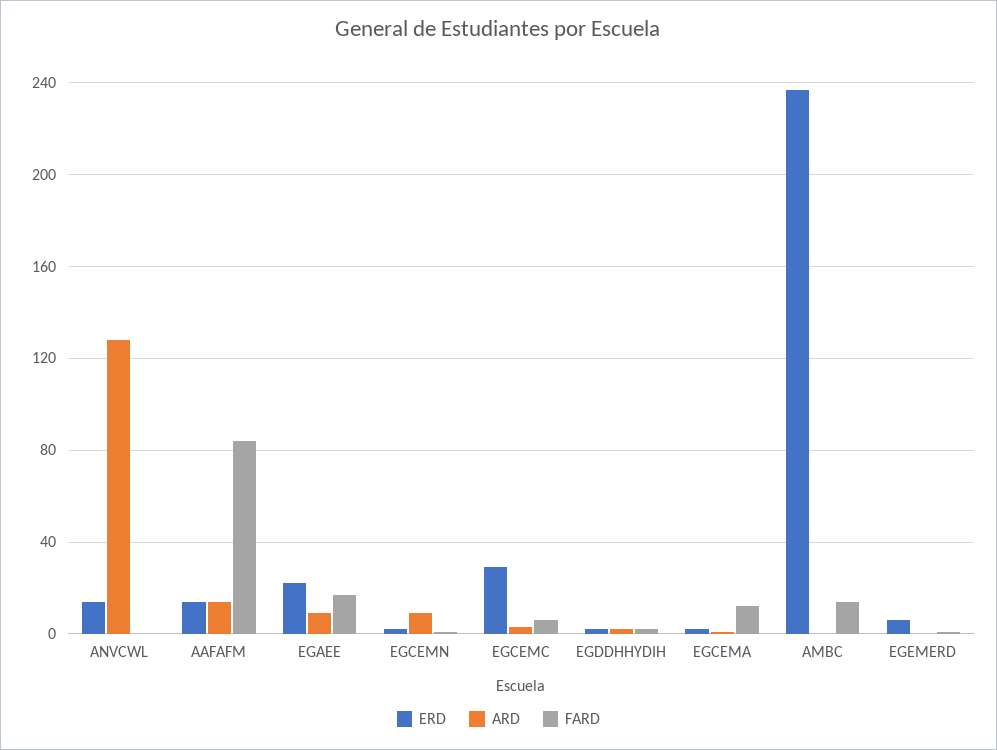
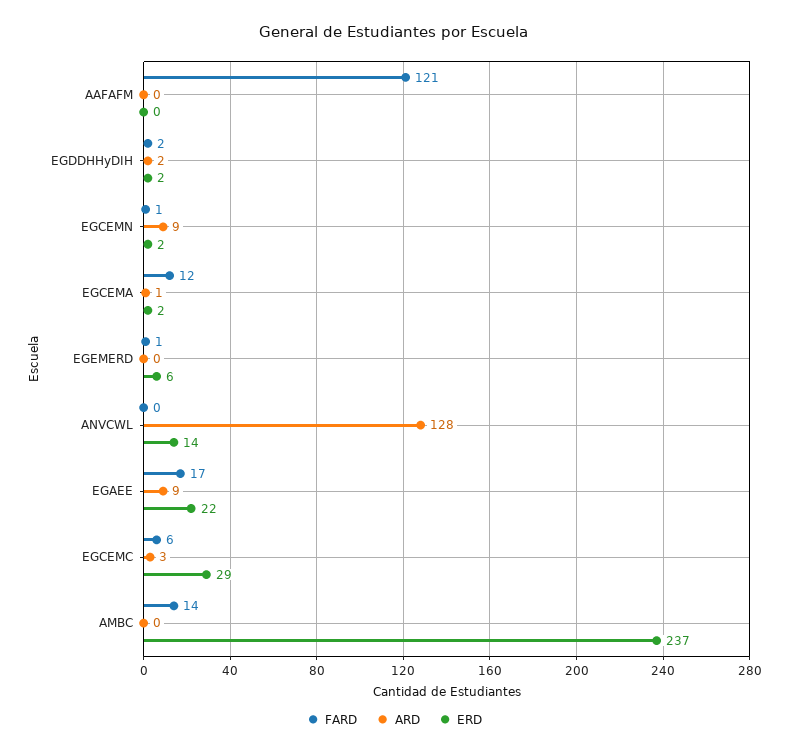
ERD, AAFAFM: 15 -> 0
ARD, AAFAFM: 15 -> 0
FARD, AAFAFM: 85 -> 121

